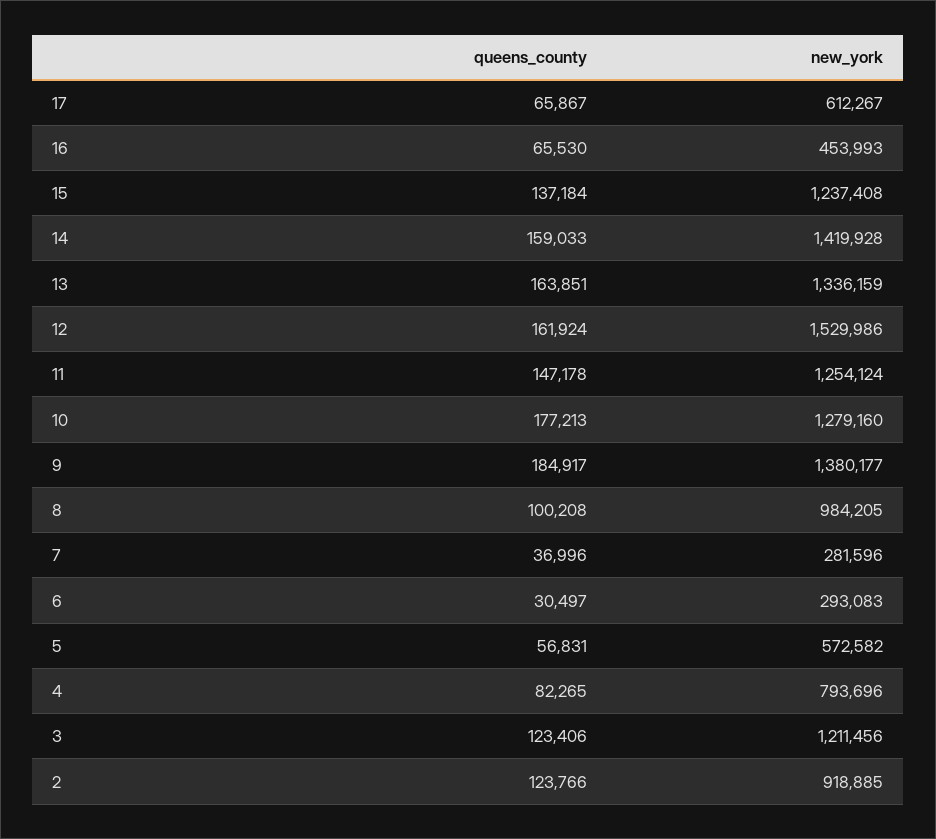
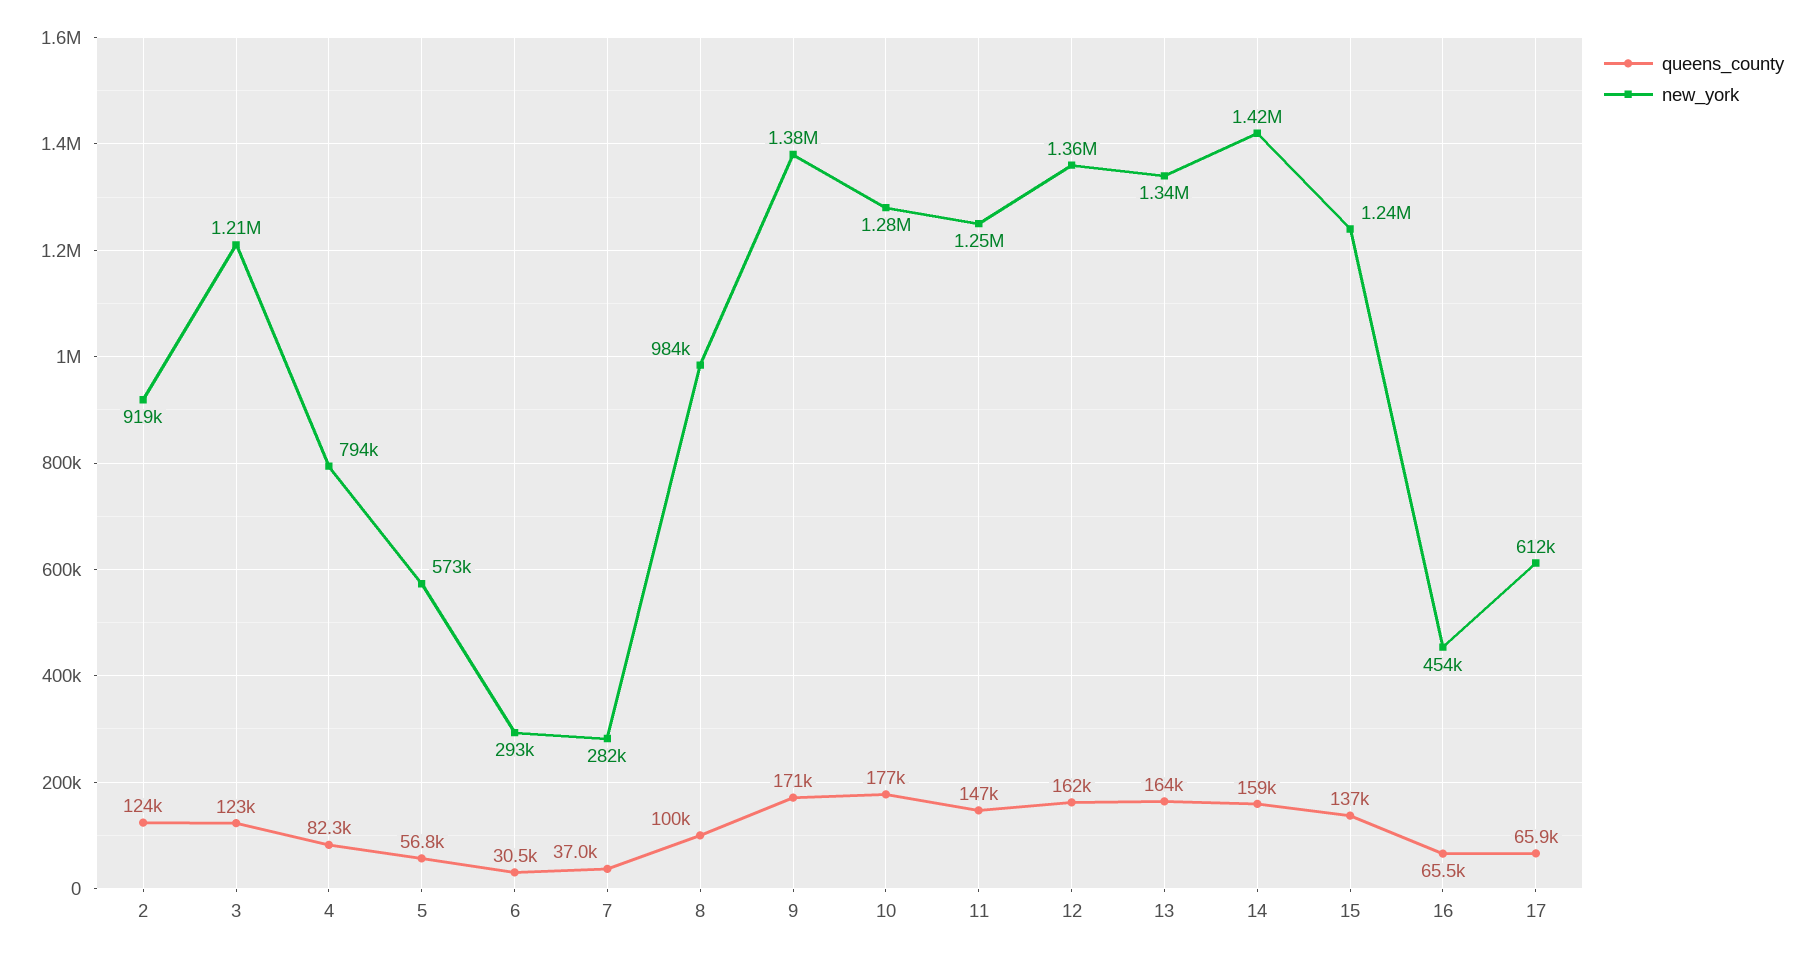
new_york, 12: 1529986 -> 1360000
queens_county, 9: 184917 -> 171000

